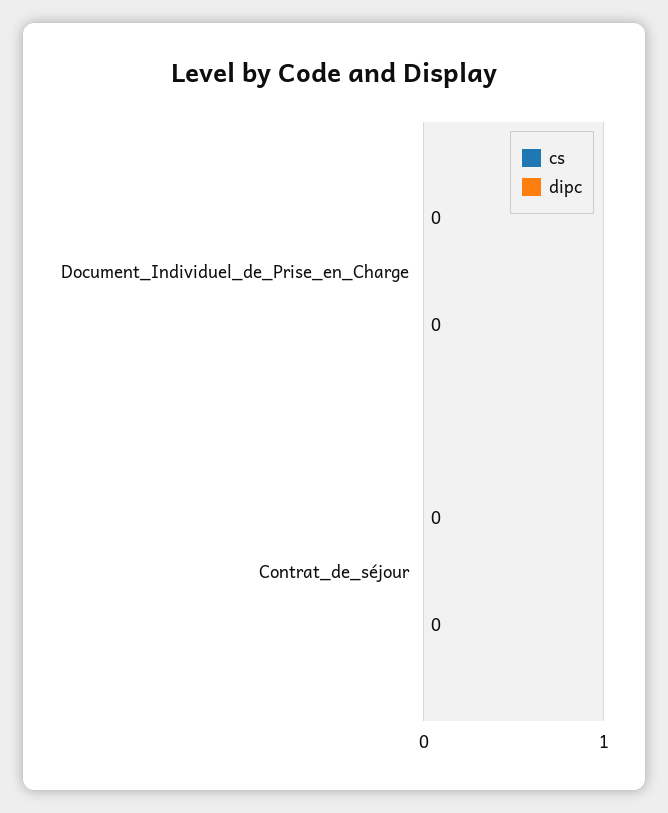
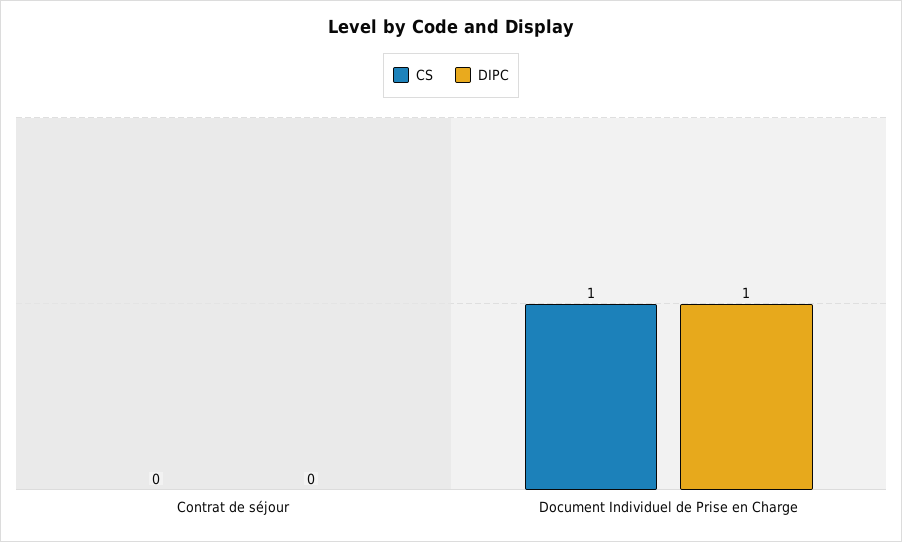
cs, Document_Individuel_de_Prise_en_Charge: 0 -> 1
dipc, Document_Individuel_de_Prise_en_Charge: 0 -> 1

